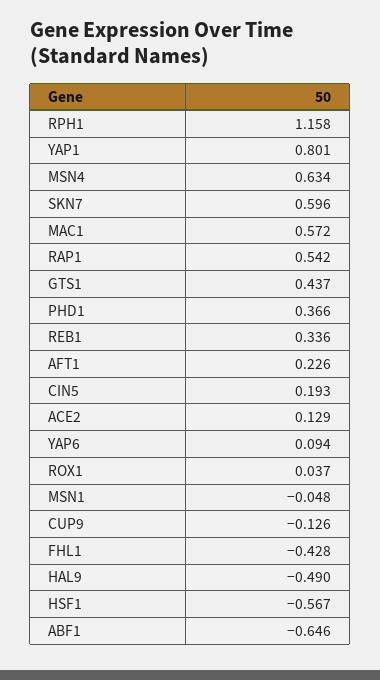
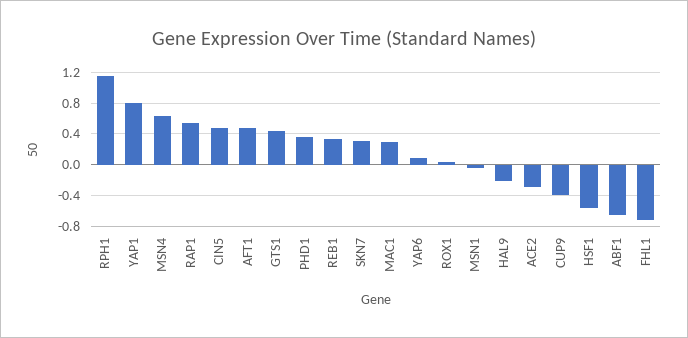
SKN7: 0.596 -> 0.3
MAC1: 0.572 -> 0.3
AFT1: 0.226 -> 0.5
CIN5: 0.193 -> 0.5
ACE2: 0.129 -> -0.3
CUP9: -0.126 -> -0.4
FHL1: -0.428 -> -0.7
HAL9: -0.49 -> -0.2

